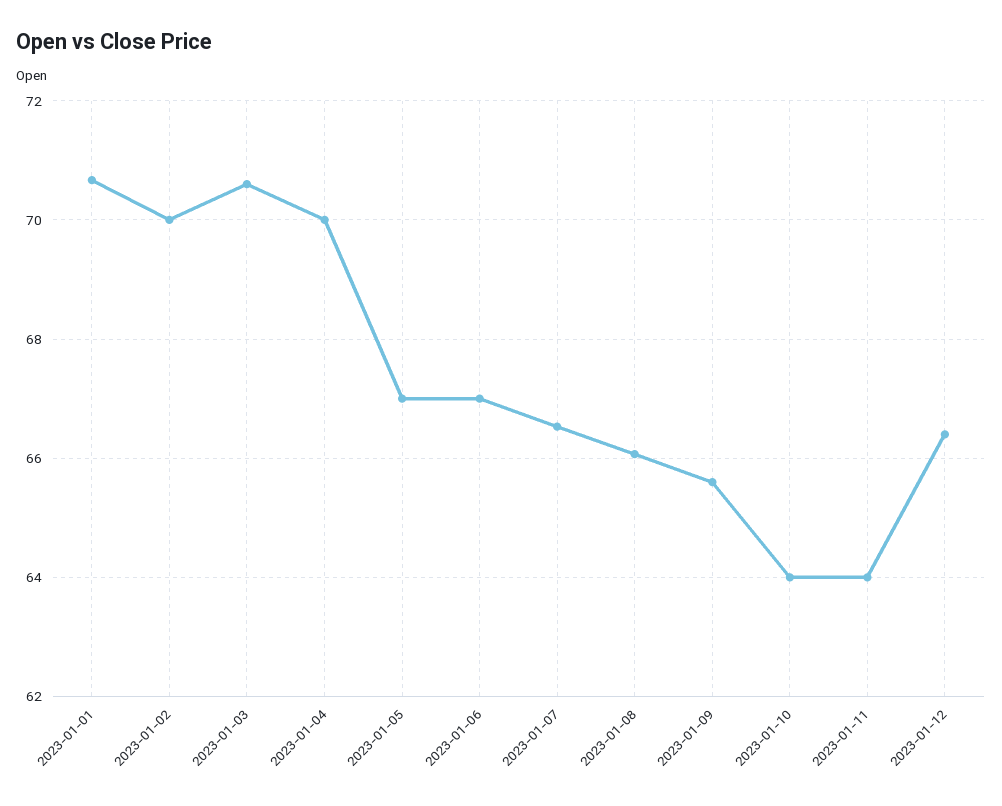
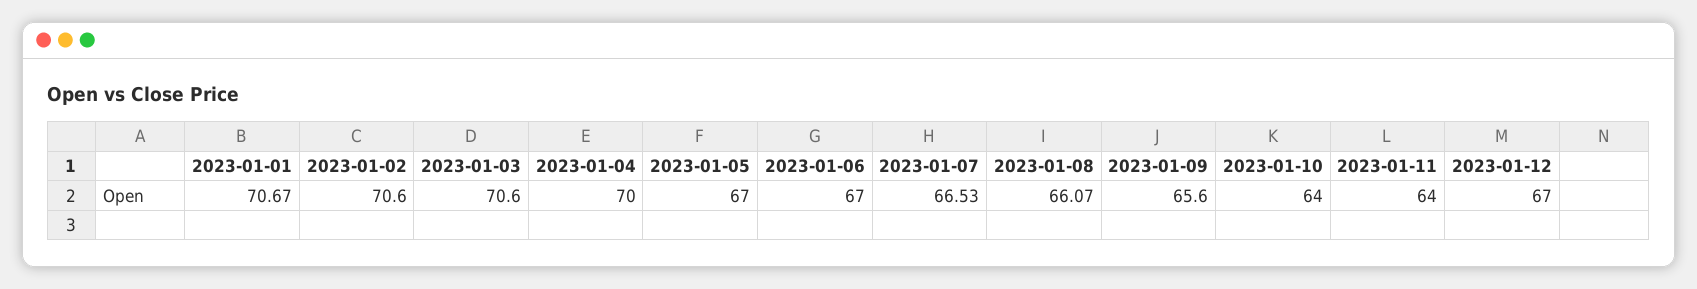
2023-01-02: 70 -> 70.6
2023-01-12: 66.4 -> 67

